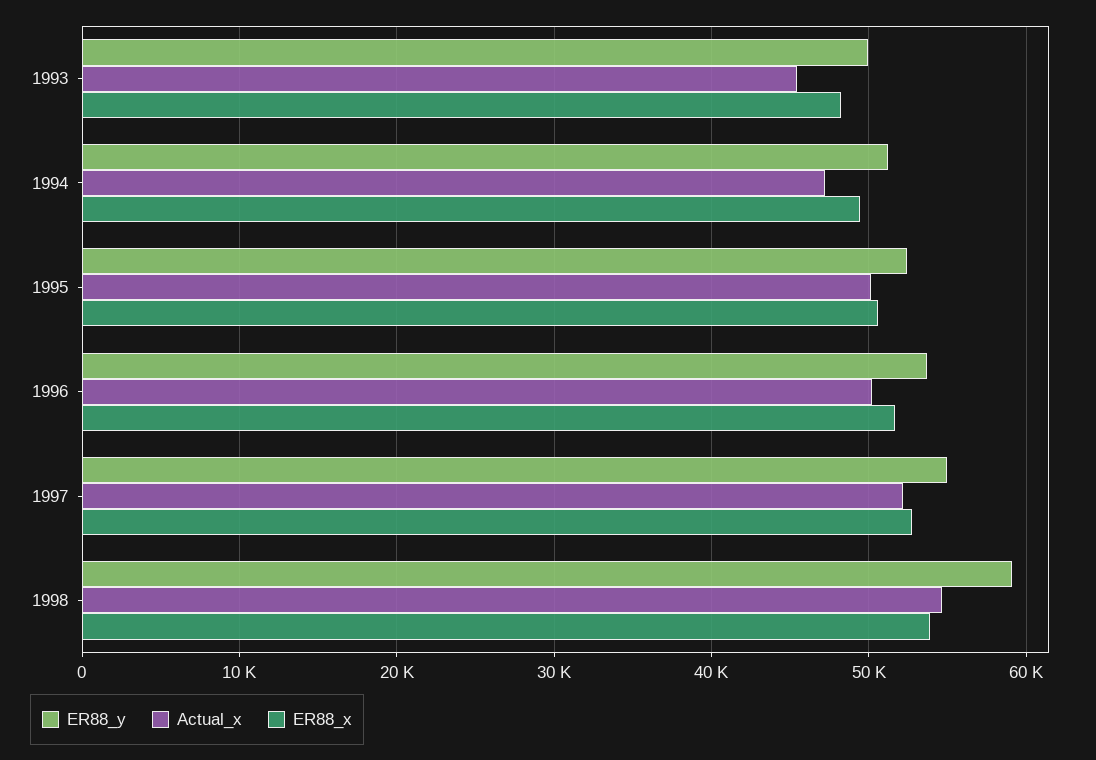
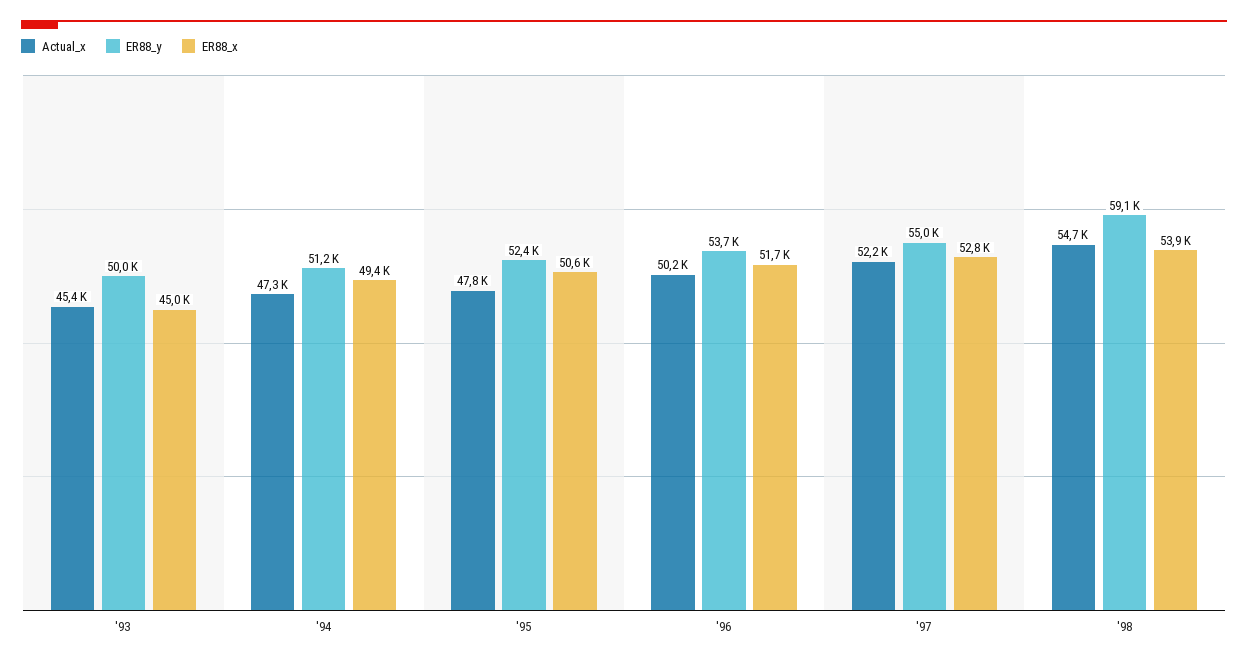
ER88_x, 1993: 48000 -> 45000
Actual_x, 1995: 50000 -> 47800

